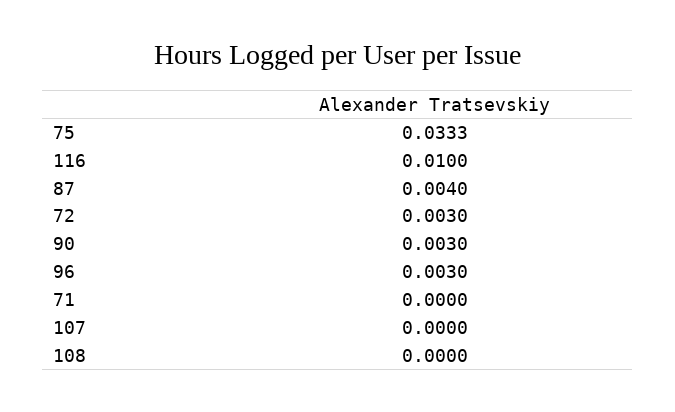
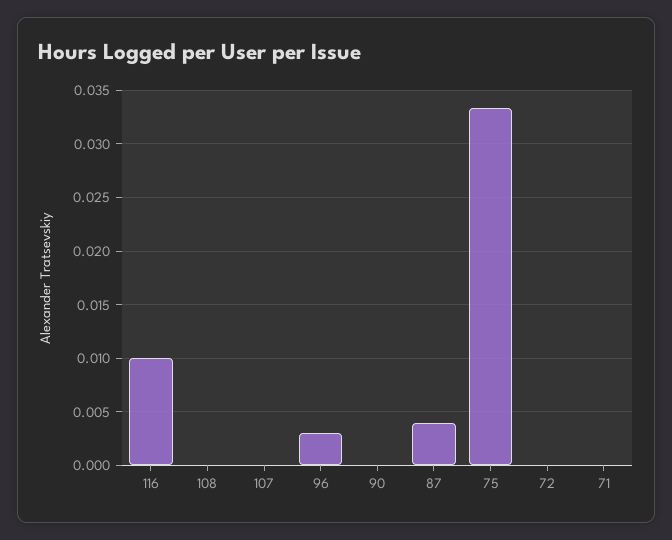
72: 0.003 -> 0
90: 0.003 -> 0

